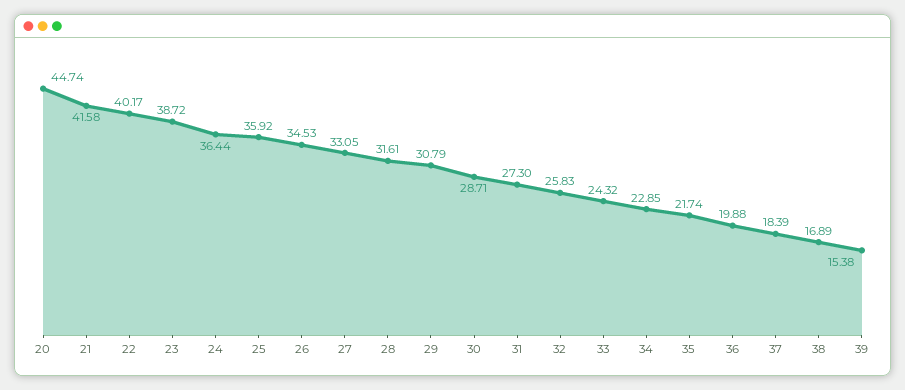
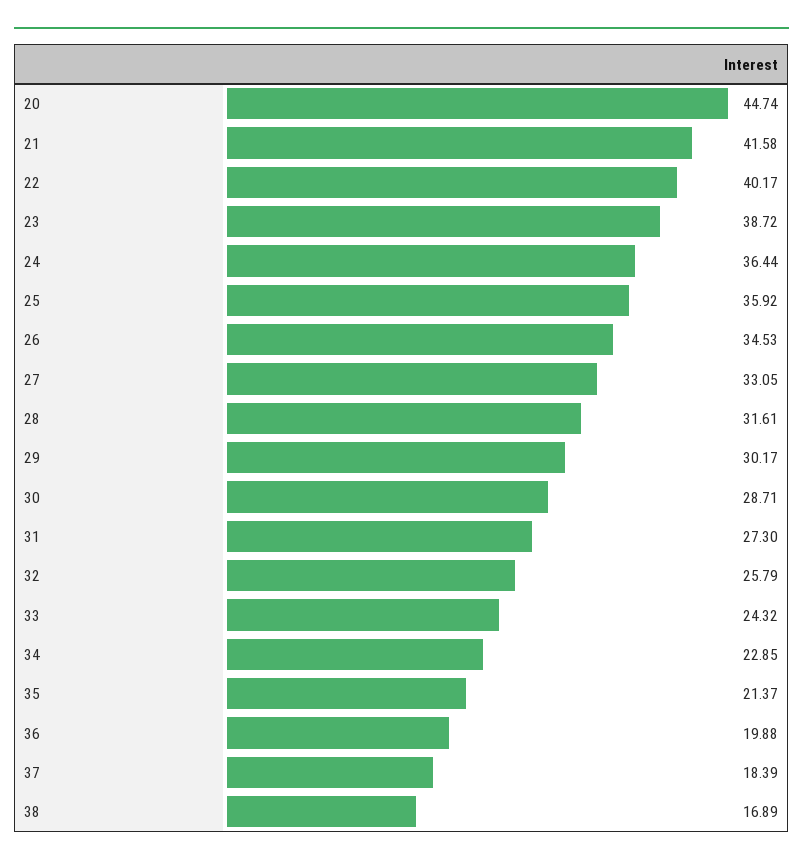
29: 30.79 -> 30.17
32: 25.83 -> 25.79
35: 21.74 -> 21.37
39: 15.38 -> none

